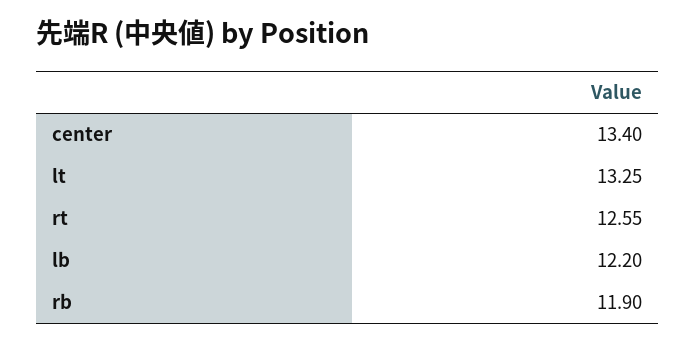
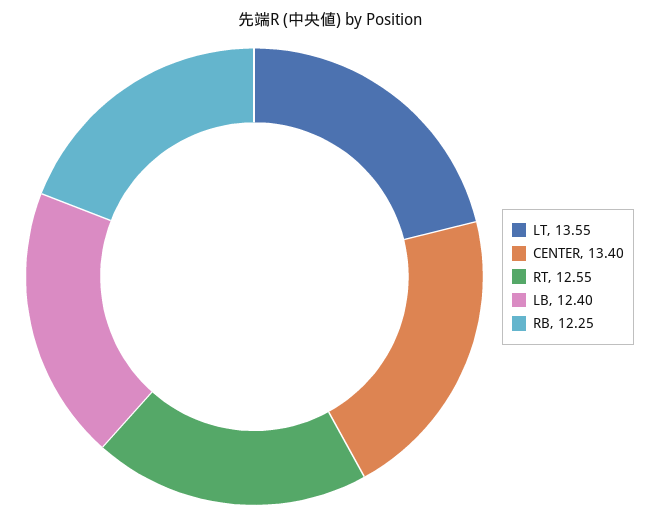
lt: 13.25 -> 13.55
lb: 12.2 -> 12.4
rb: 11.9 -> 12.25

